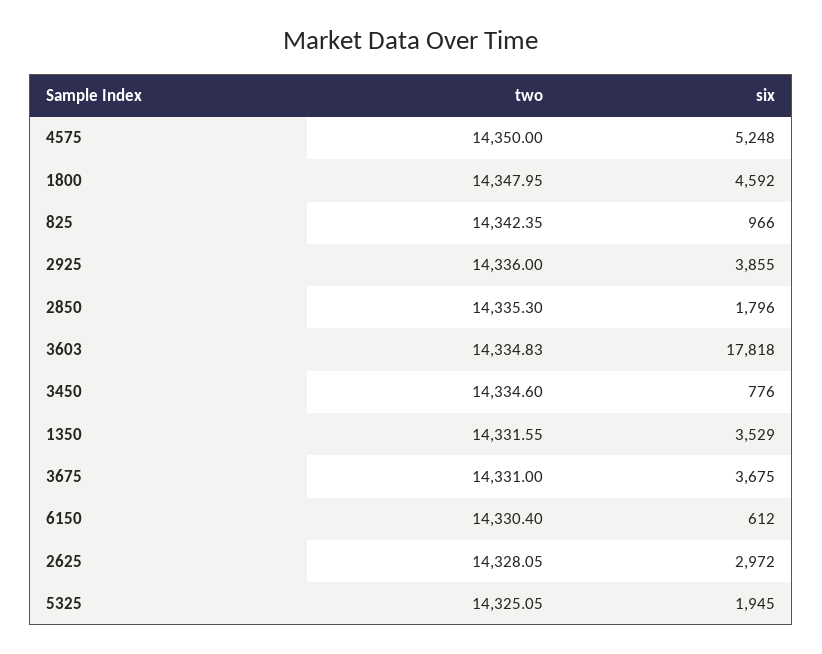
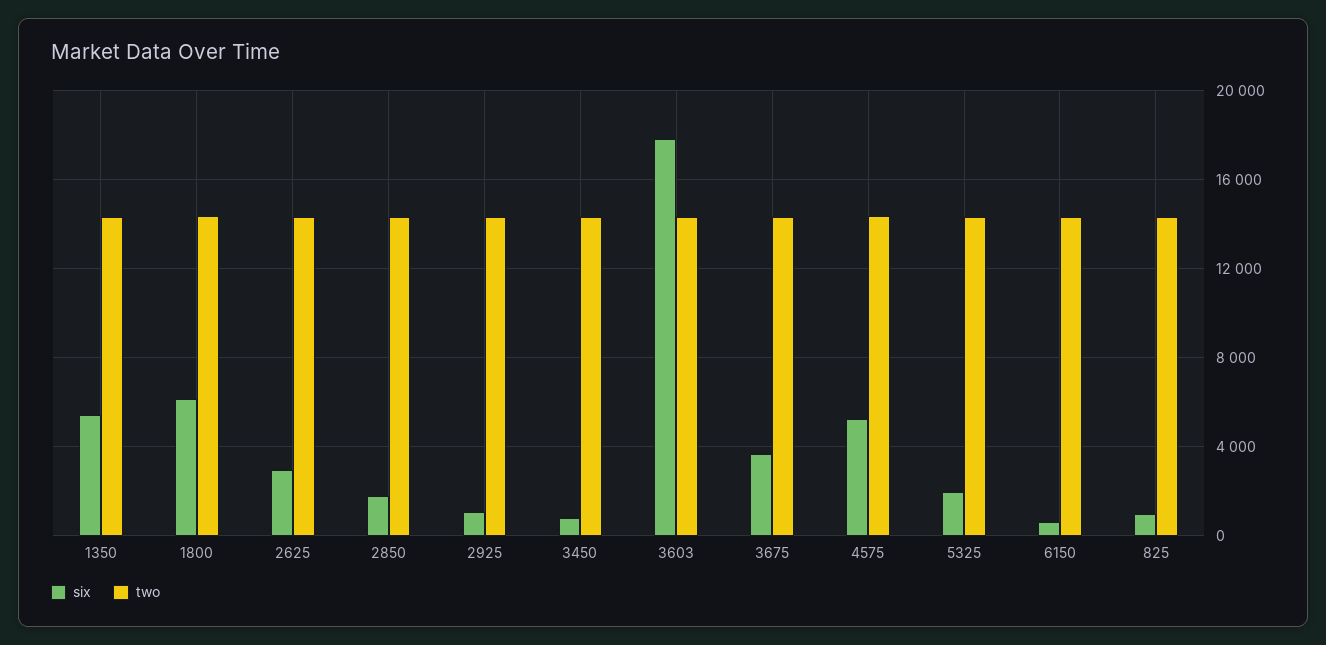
six, 1800: 4592 -> 6000
six, 2925: 3855 -> 1000
six, 1350: 3529 -> 5500

